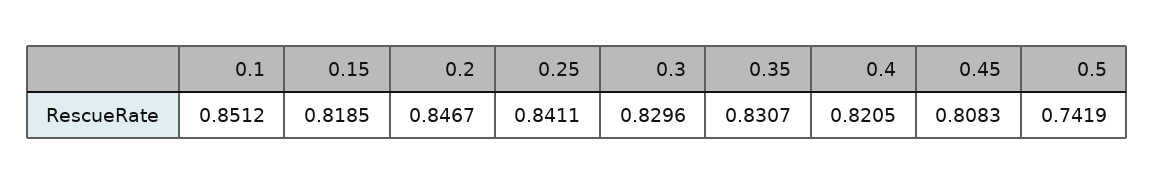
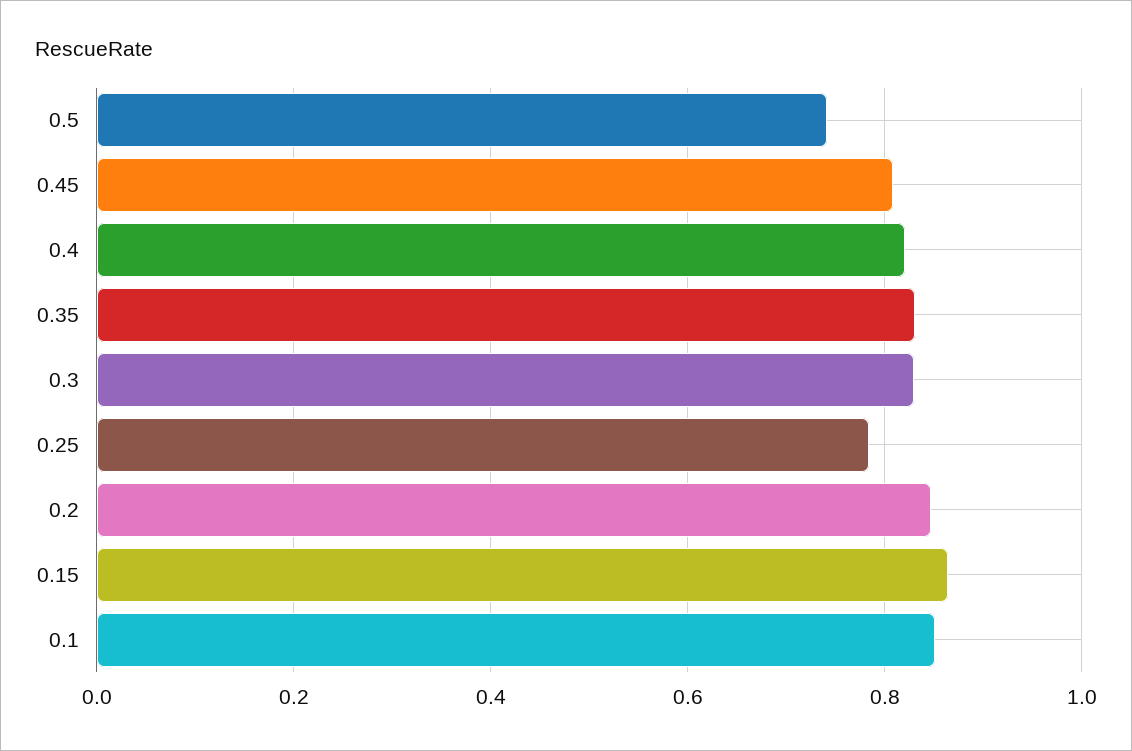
0.15: 0.8185 -> 0.86
0.25: 0.8411 -> 0.78

